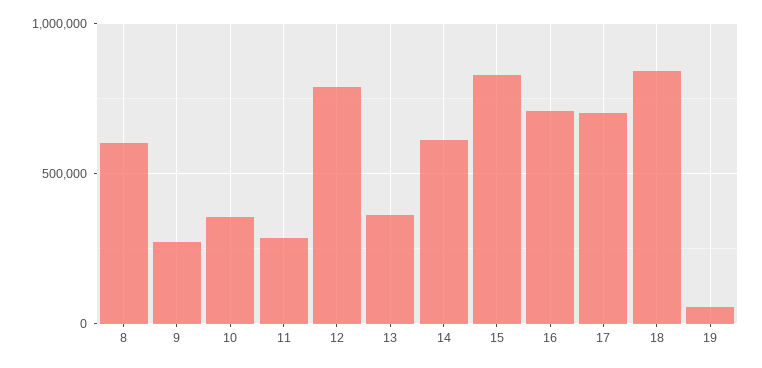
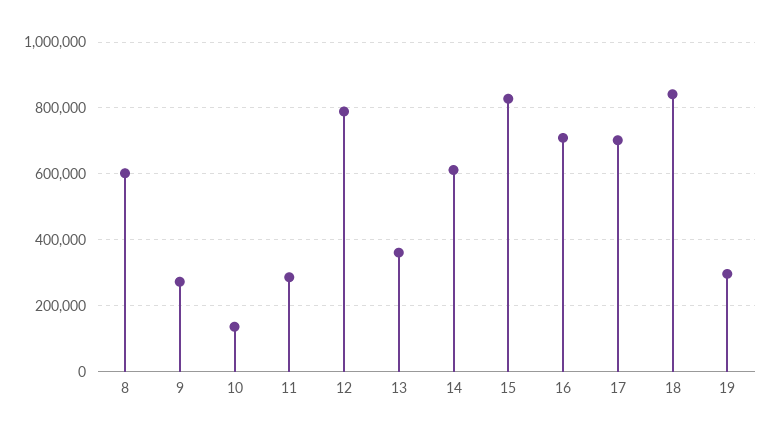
10: 350000 -> 140000
19: 50000 -> 300000

